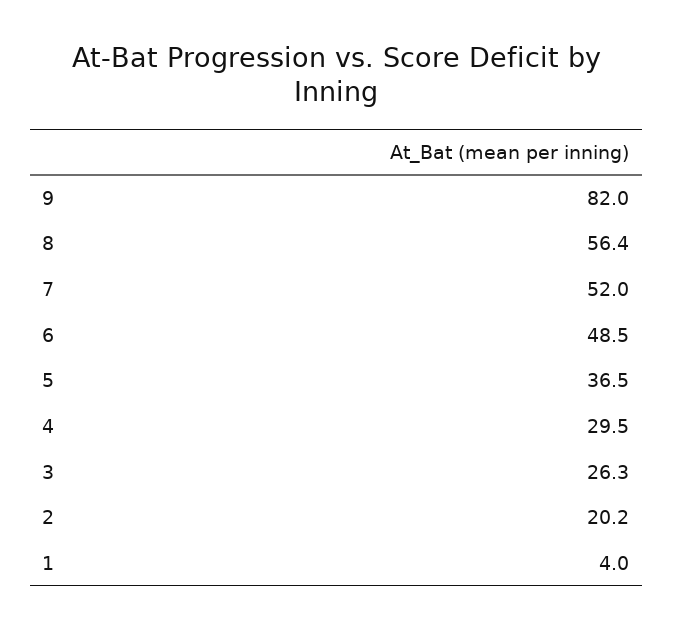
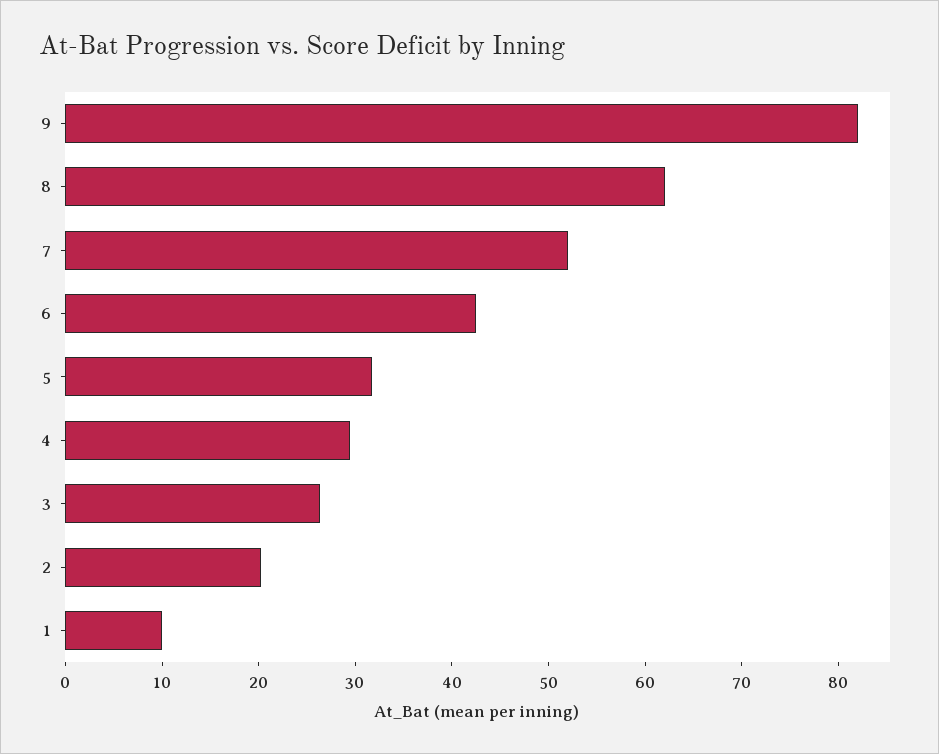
8: 56.4 -> 62
6: 48.5 -> 42
5: 36.5 -> 32
1: 4 -> 10

